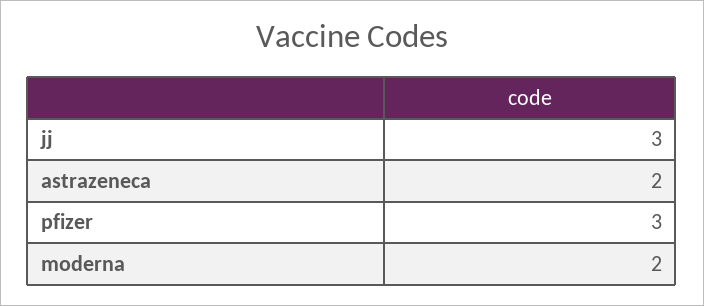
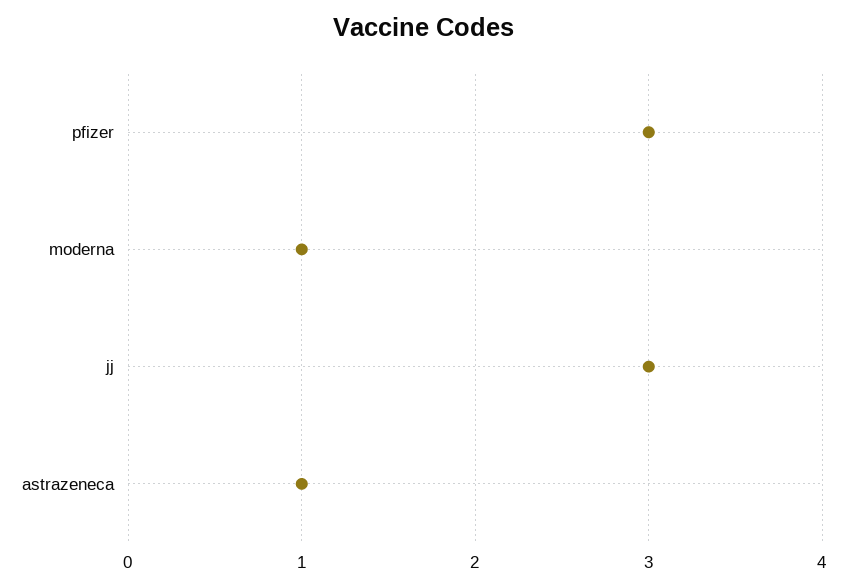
astrazeneca: 2 -> 1
moderna: 2 -> 1

